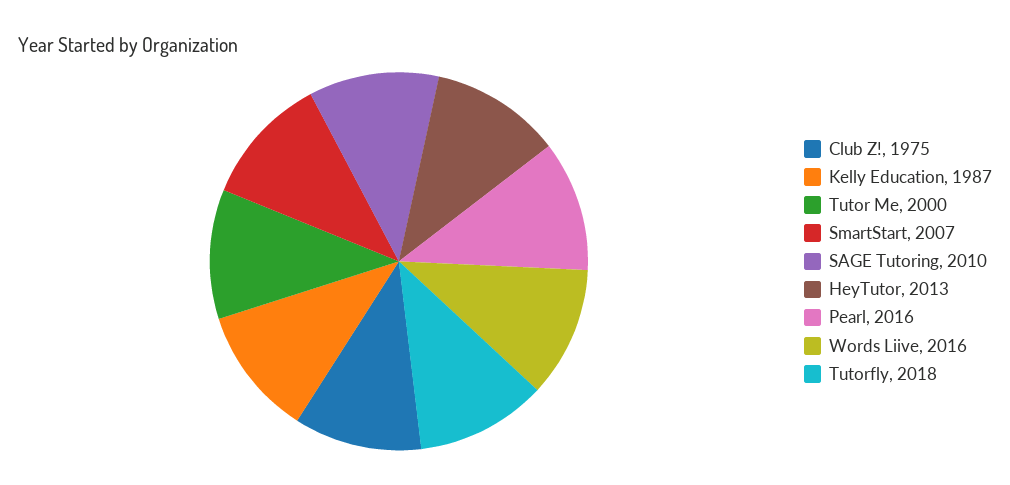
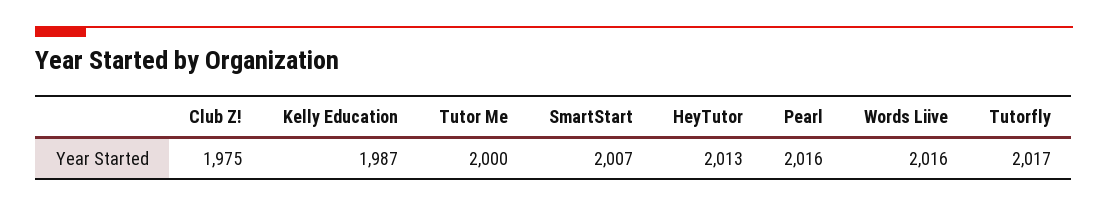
SAGE Tutoring: 2010 -> none
Tutorfly: 2018 -> 2017

